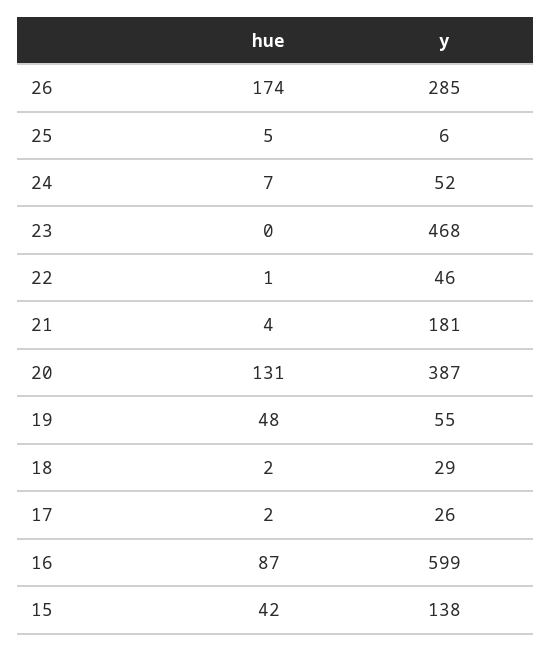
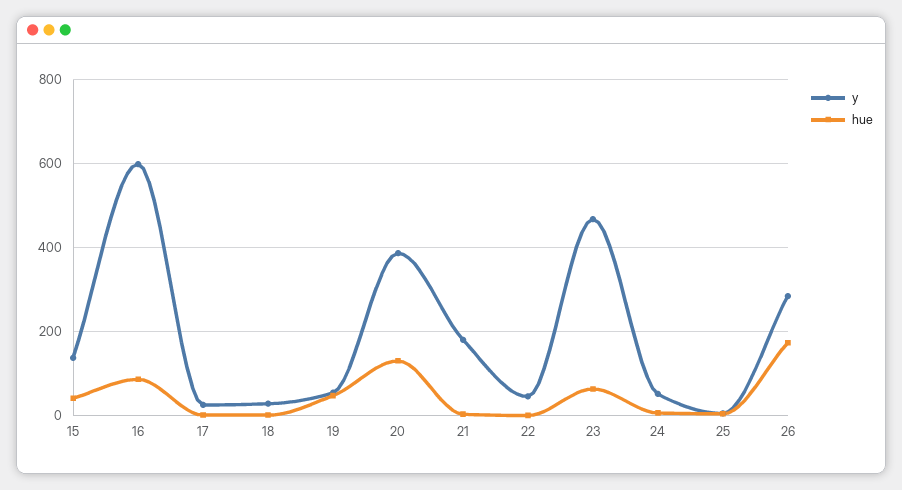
hue, 23: 0 -> 60

